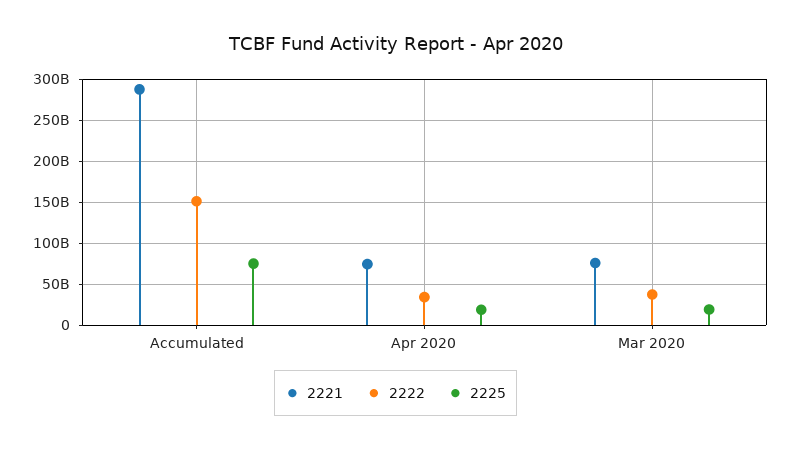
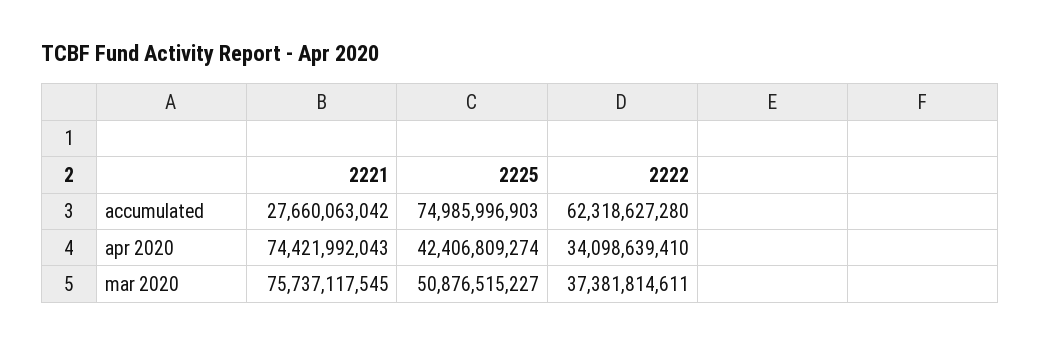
2221, Accumulated: 290000000000 -> 27660063042
2222, Accumulated: 150000000000 -> 62318627280
2225, Apr 2020: 20000000000 -> 42406809274
2225, Mar 2020: 20000000000 -> 50876515227

